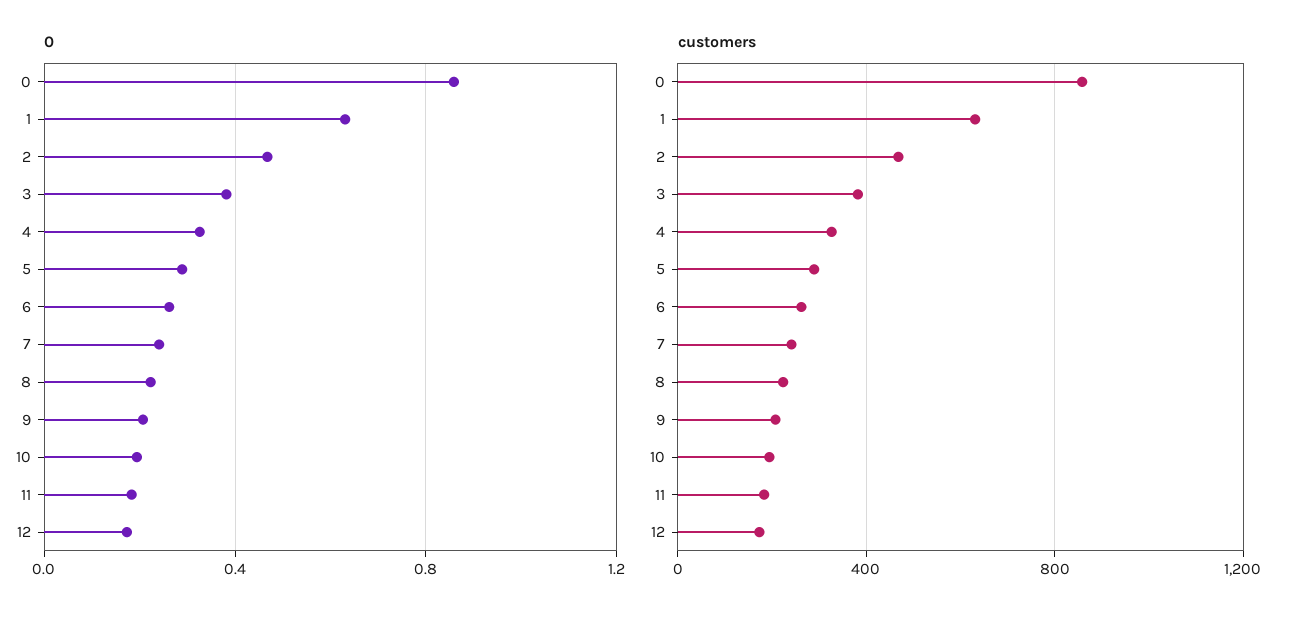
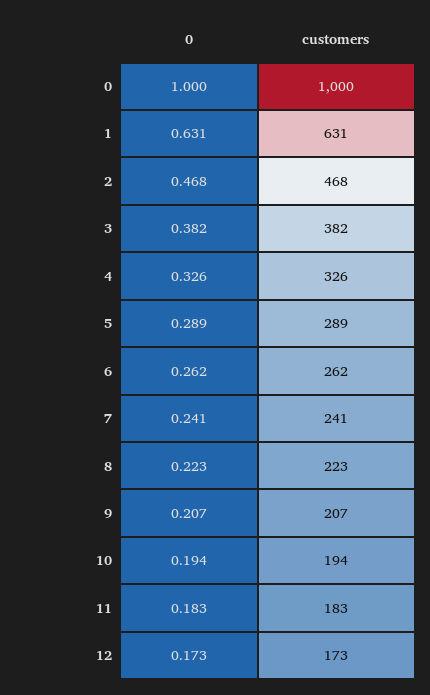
0, 0: 0.85 -> 1
customers, 0: 850 -> 1000

